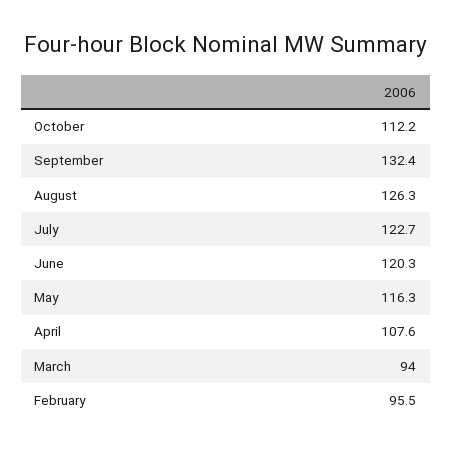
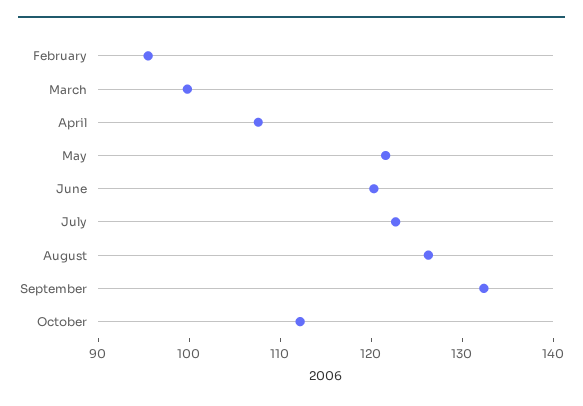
May: 116.3 -> 122
March: 94 -> 100

